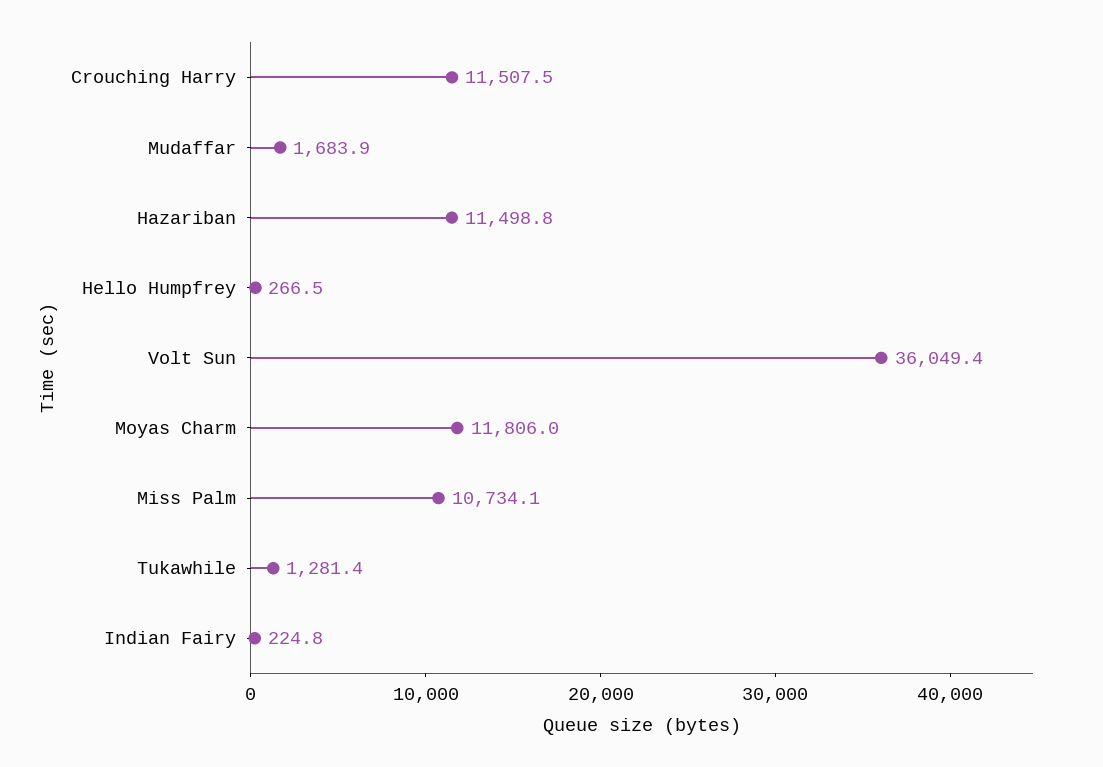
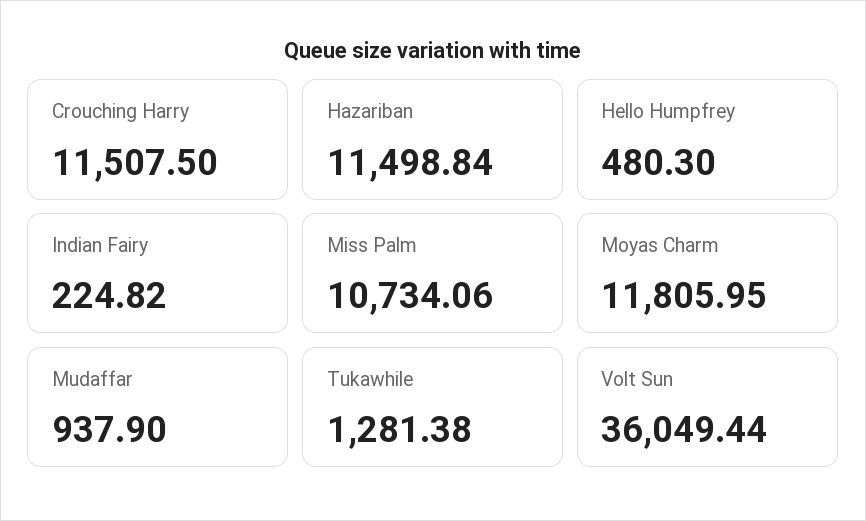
Mudaffar: 1683.9 -> 937.9
Hello Humpfrey: 266.5 -> 480.3

